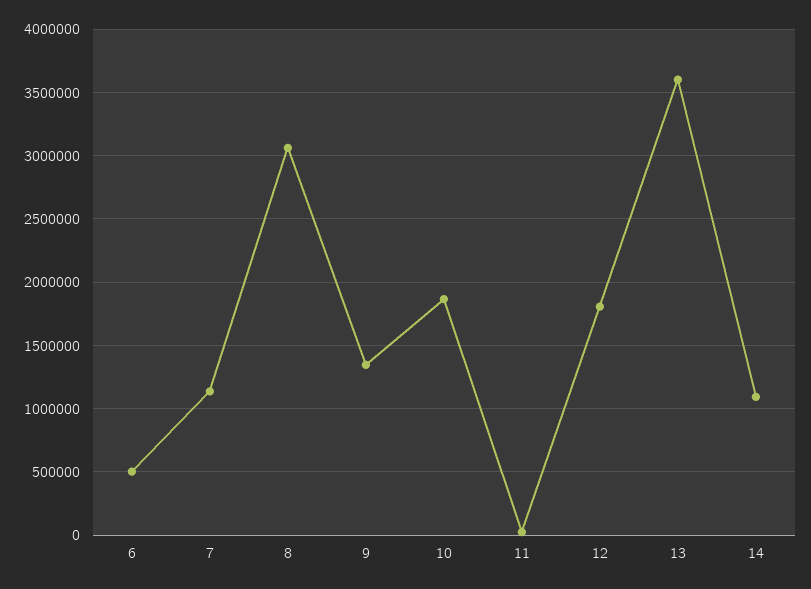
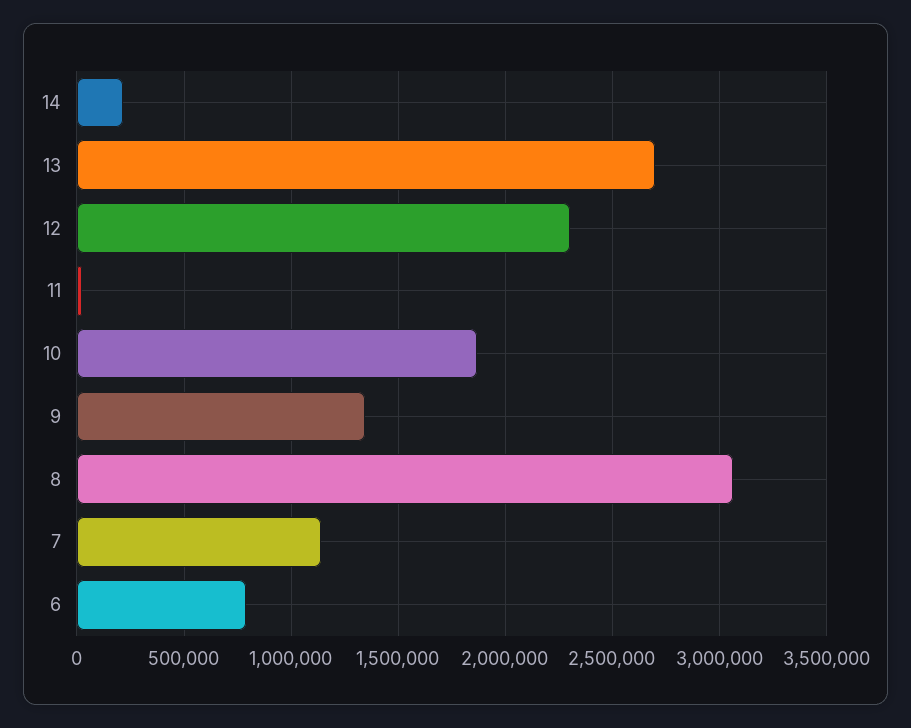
6: 500000 -> 800000
12: 1800000 -> 2300000
13: 3600000 -> 2700000
14: 1100000 -> 200000

